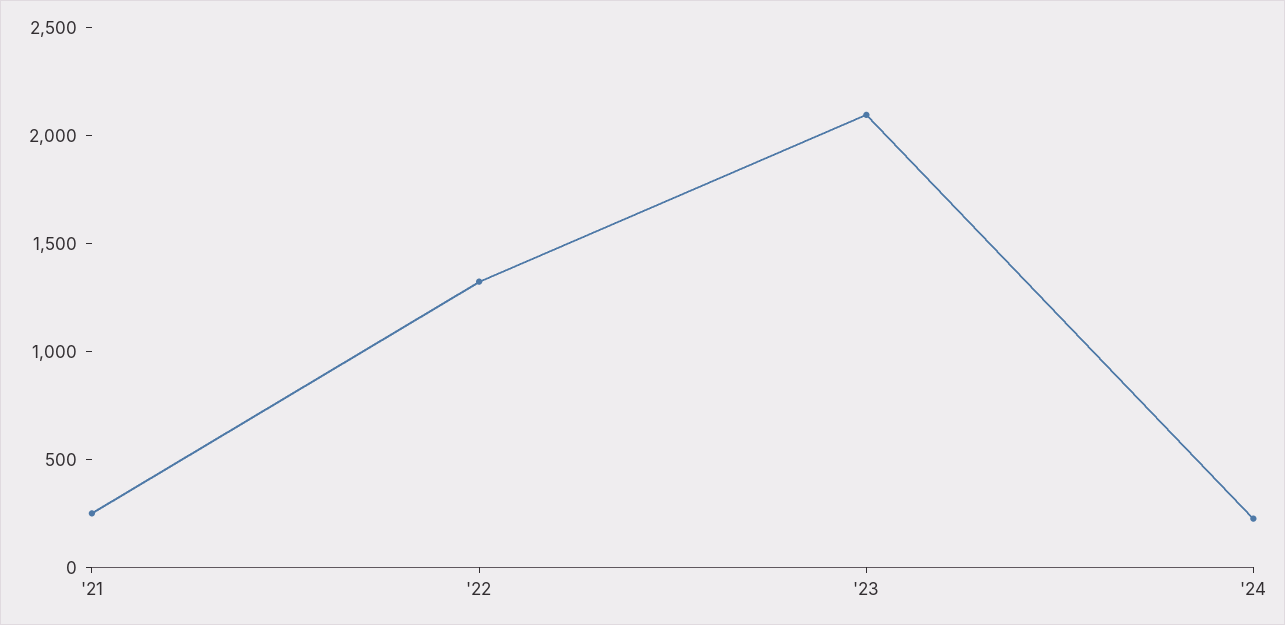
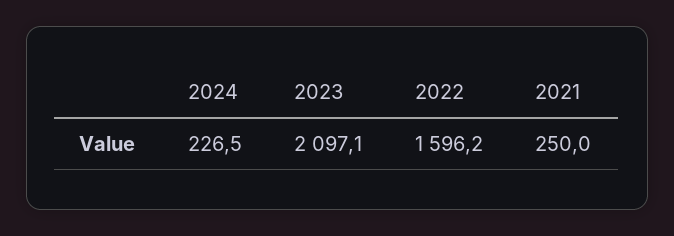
'22: 1300 -> 1596.2

